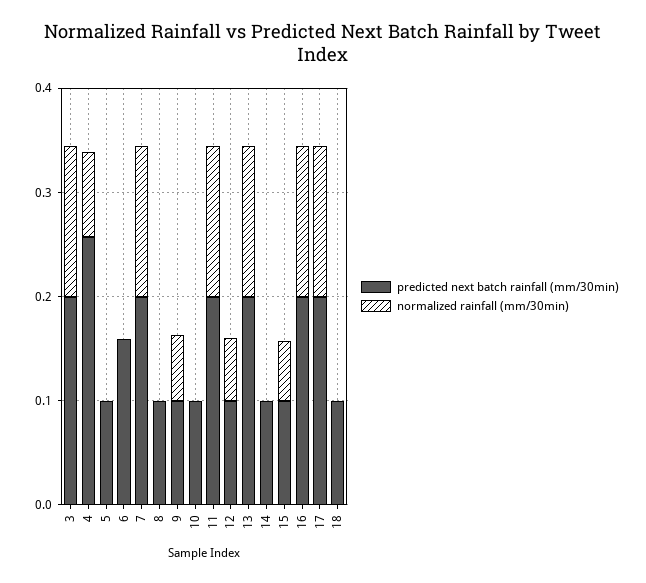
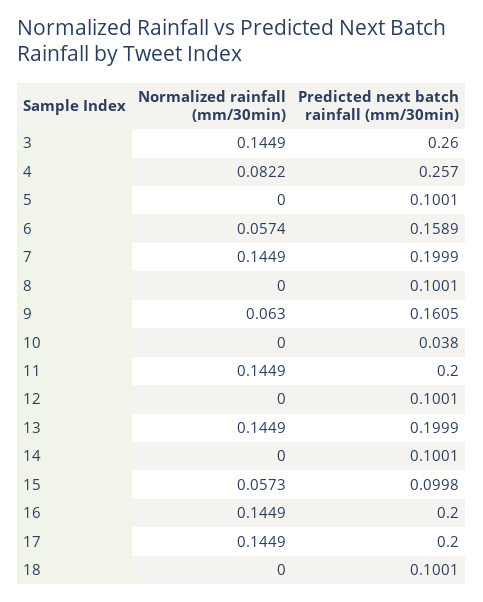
predicted next batch rainfall (mm/30min), 3: 0.2 -> 0.26
normalized rainfall (mm/30min), 6: 0 -> 0.0574
predicted next batch rainfall (mm/30min), 9: 0.1 -> 0.1605
predicted next batch rainfall (mm/30min), 10: 0.1 -> 0.038
normalized rainfall (mm/30min), 12: 0.06 -> 0

